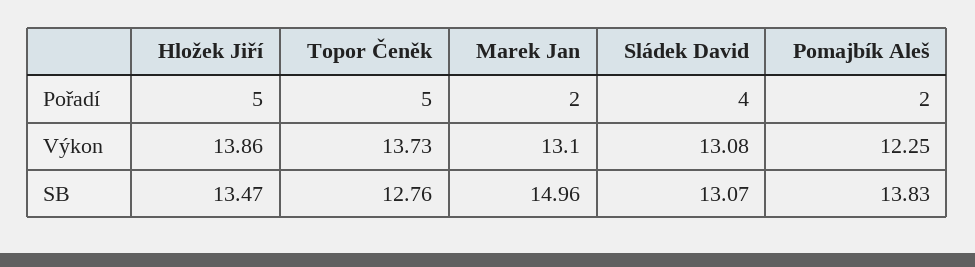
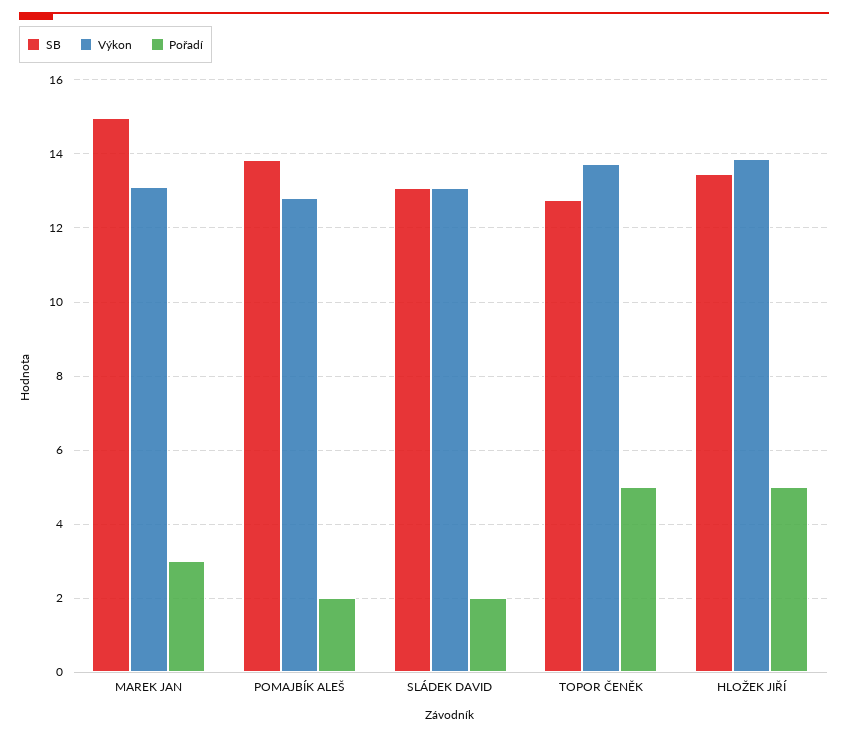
Pořadí, Marek Jan: 2 -> 3
Pořadí, Sládek David: 4 -> 2
Výkon, Pomajbík Aleš: 12.25 -> 12.8

